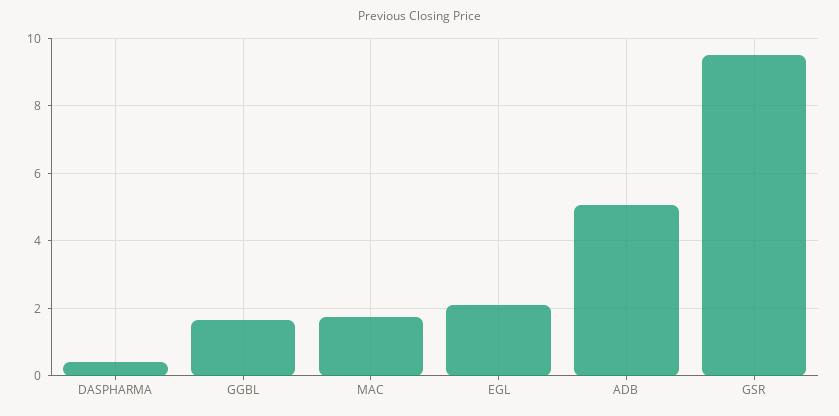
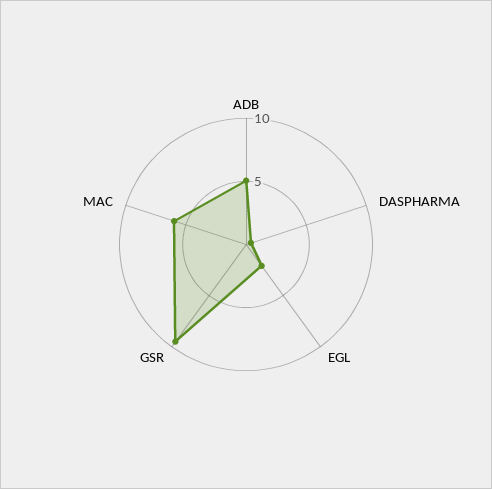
GGBL: 1.6 -> none
MAC: 1.8 -> 6

